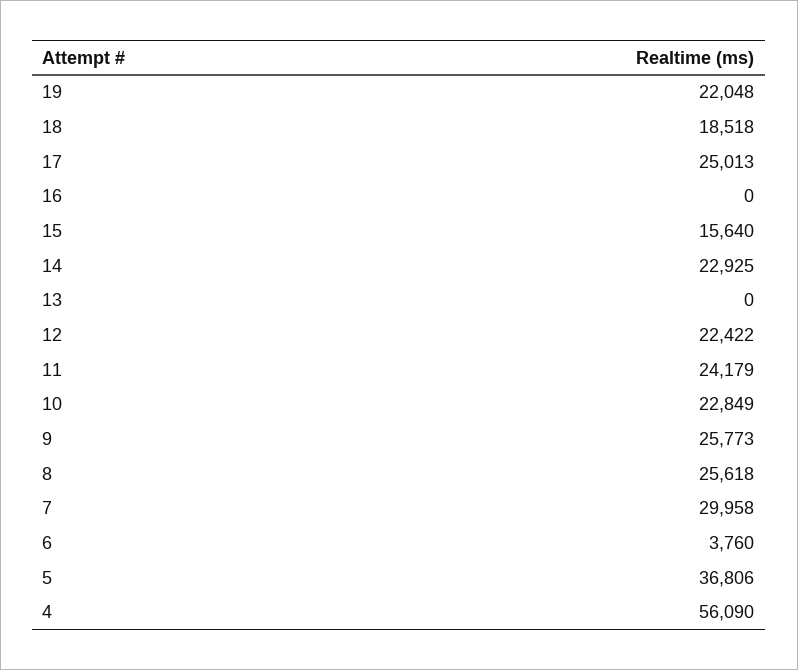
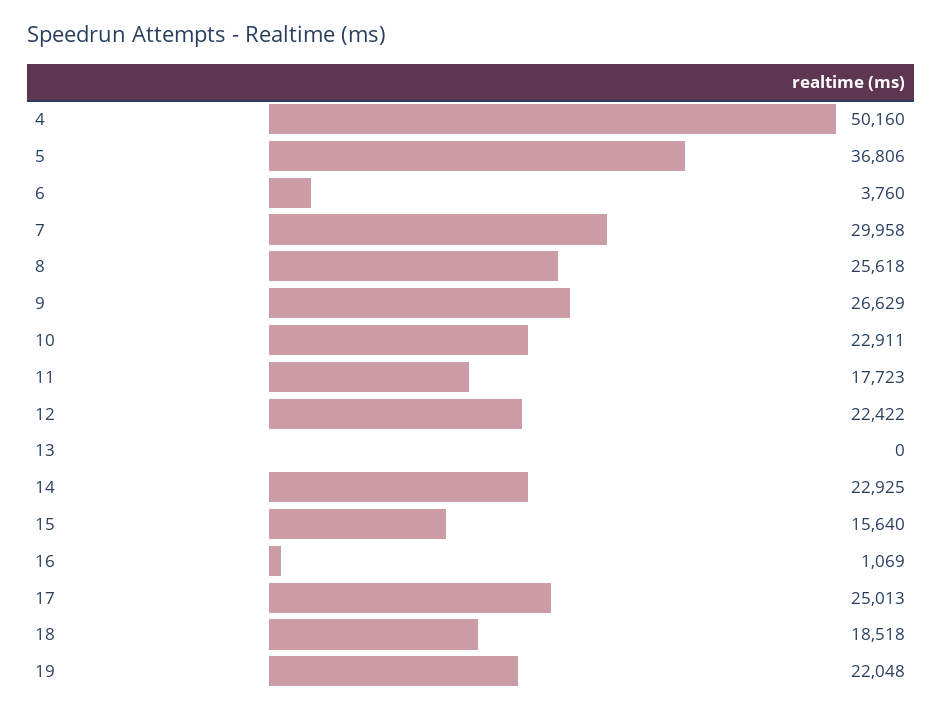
16: 0 -> 1069
11: 24179 -> 17723
10: 22849 -> 22911
9: 25773 -> 26629
4: 56090 -> 50160

